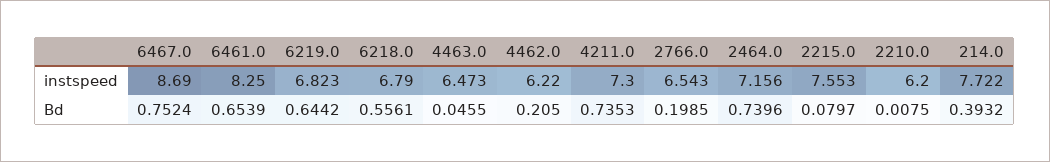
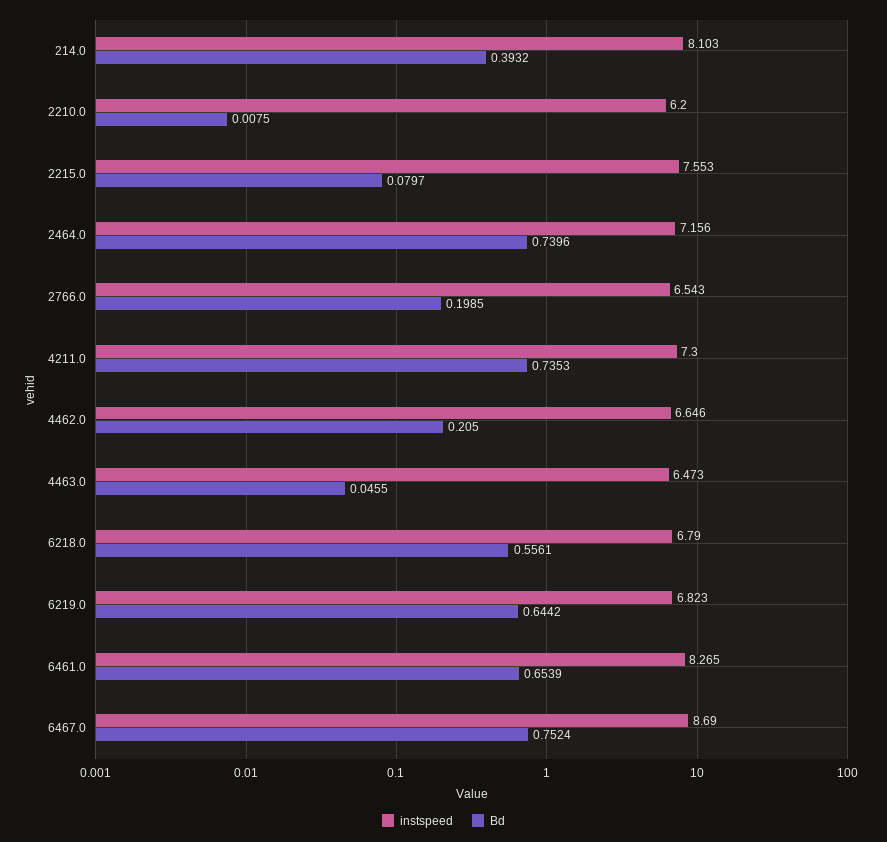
instspeed, 6461.0: 8.25 -> 8.265
instspeed, 4462.0: 6.22 -> 6.646
instspeed, 214.0: 7.722 -> 8.103

